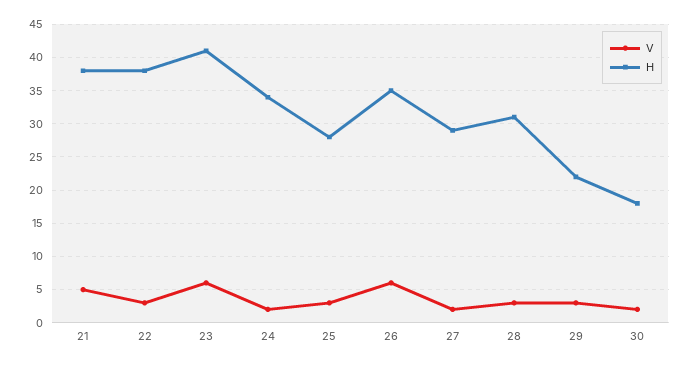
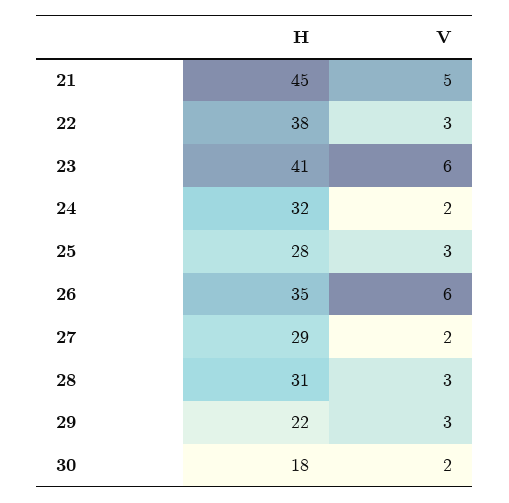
H, 21: 38 -> 45
H, 24: 34 -> 32

